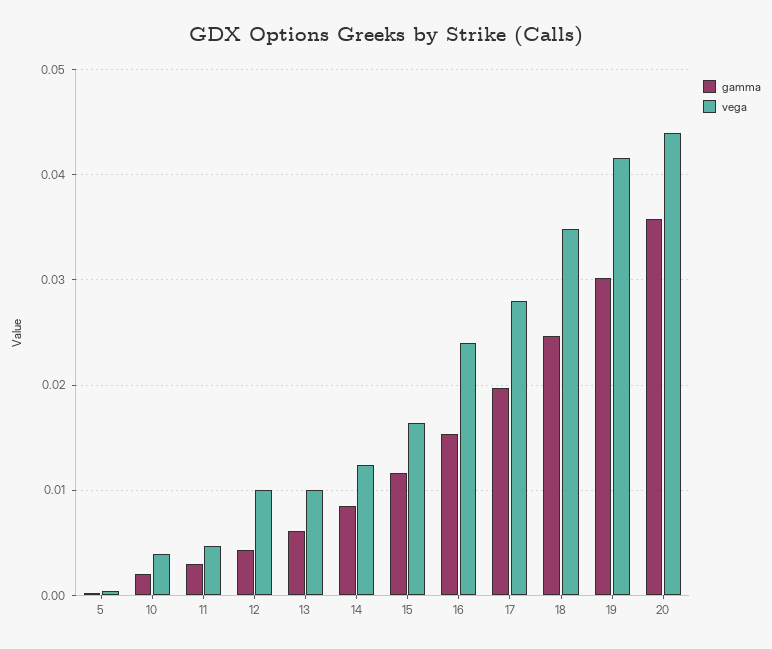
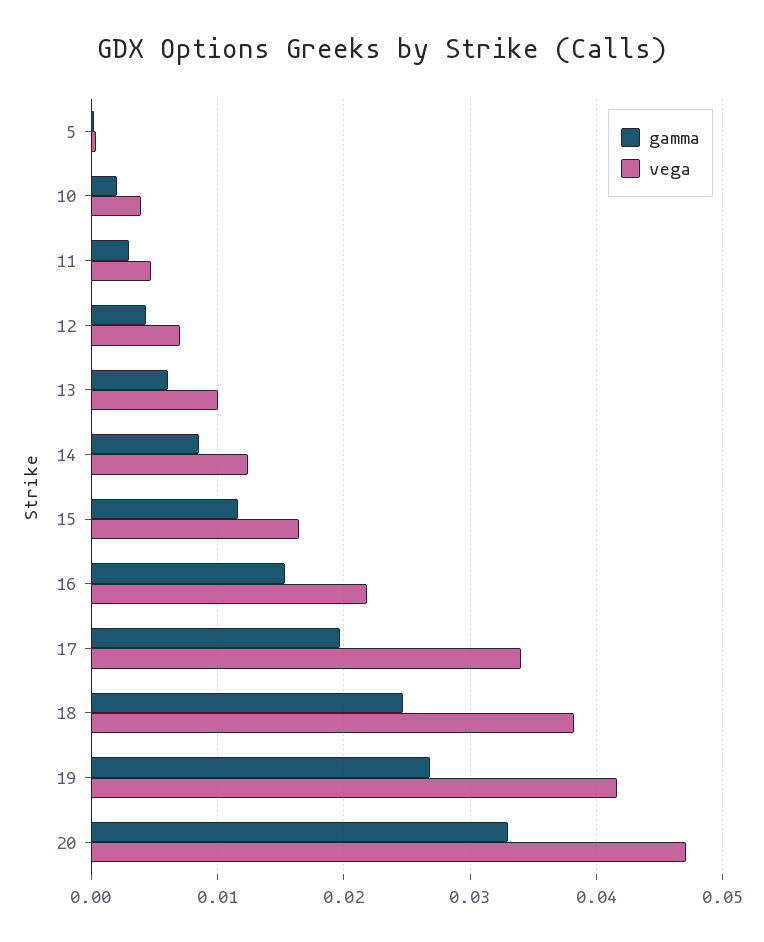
vega, 12: 0.01 -> 0.007
vega, 16: 0.024 -> 0.022
vega, 17: 0.028 -> 0.034
vega, 18: 0.035 -> 0.038
gamma, 19: 0.03 -> 0.027
gamma, 20: 0.036 -> 0.033
vega, 20: 0.044 -> 0.047

